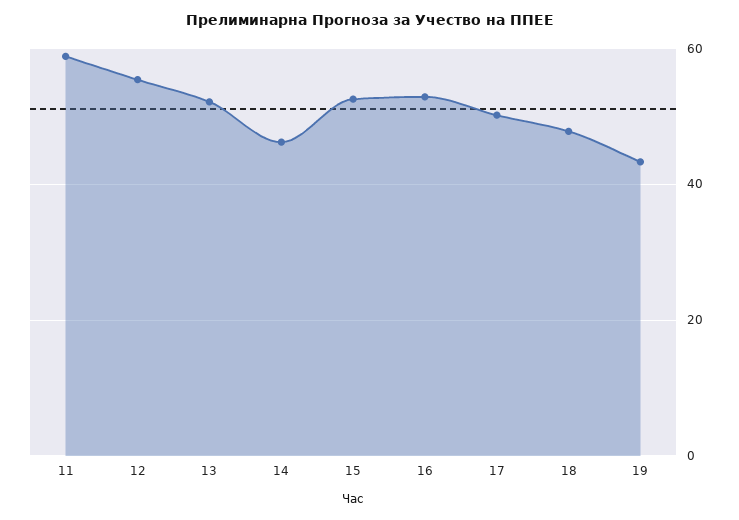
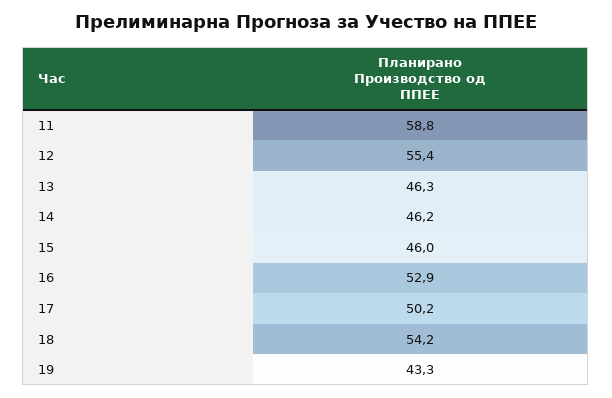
13: 52 -> 46.3
15: 52 -> 46
18: 48 -> 54.2

